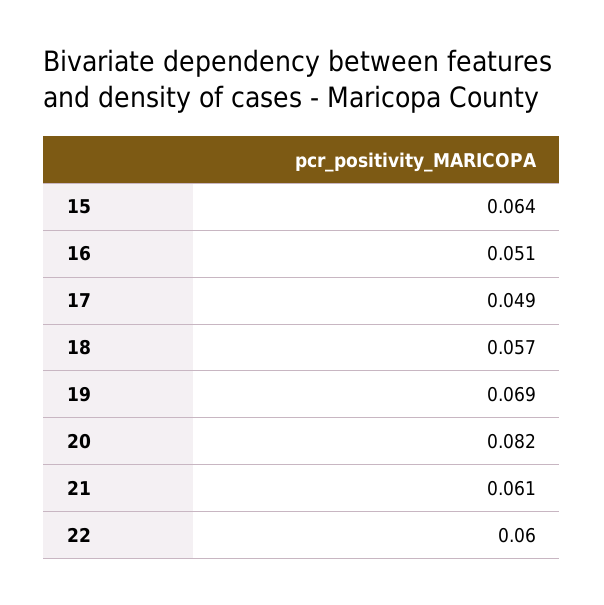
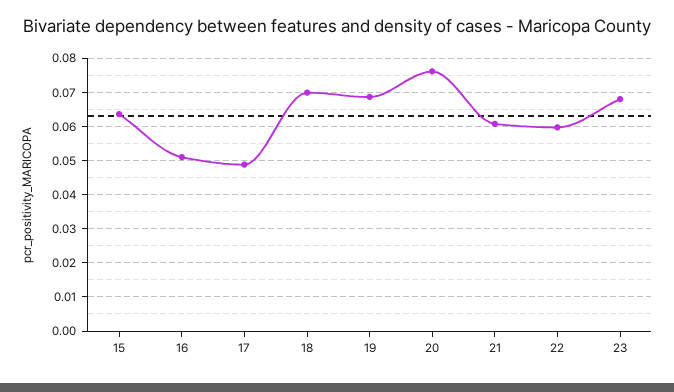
18: 0.057 -> 0.07
20: 0.082 -> 0.076
23: none -> 0.068

